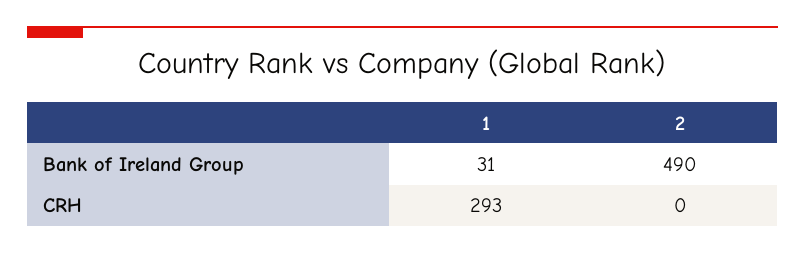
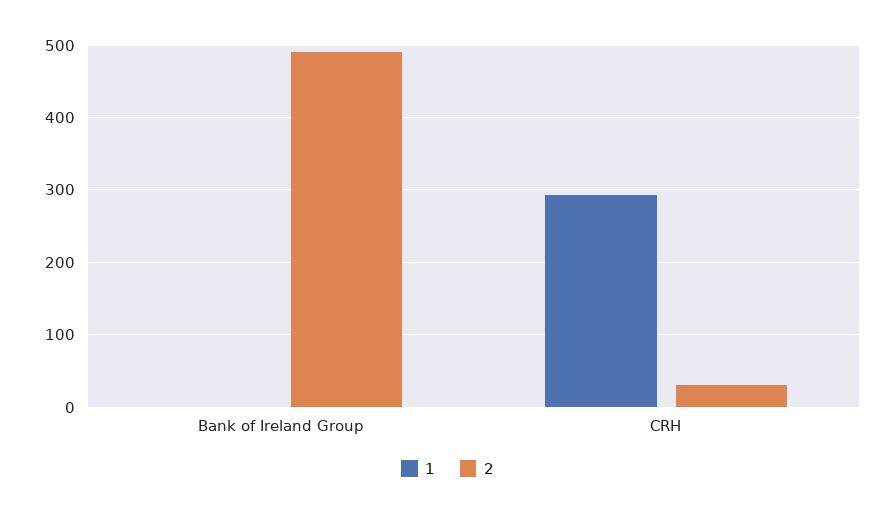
1, Bank of Ireland Group: 31 -> 0
2, CRH: 0 -> 30

